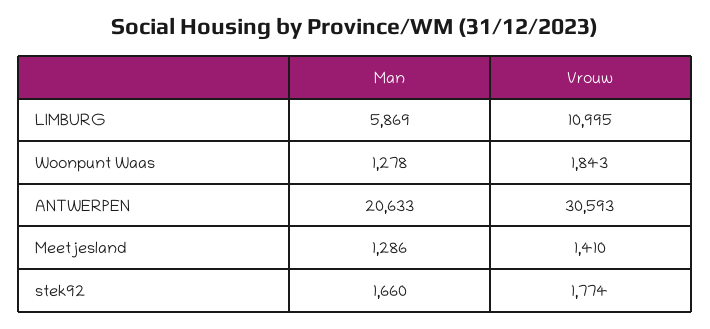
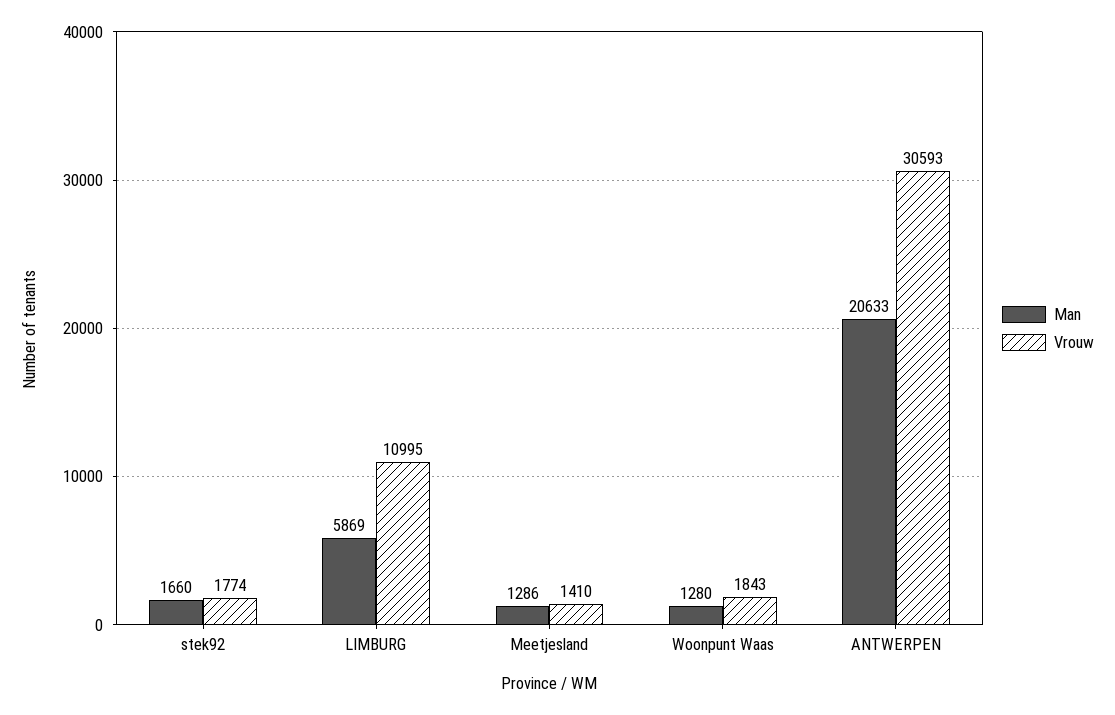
Man, Woonpunt Waas: 1278 -> 1280

